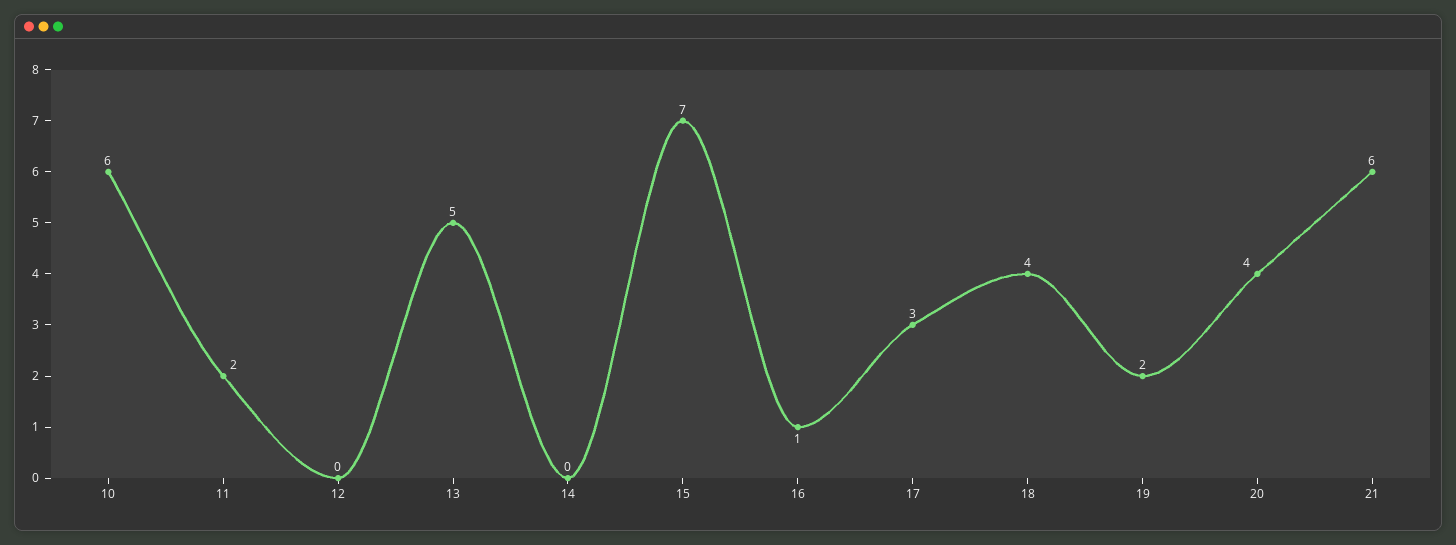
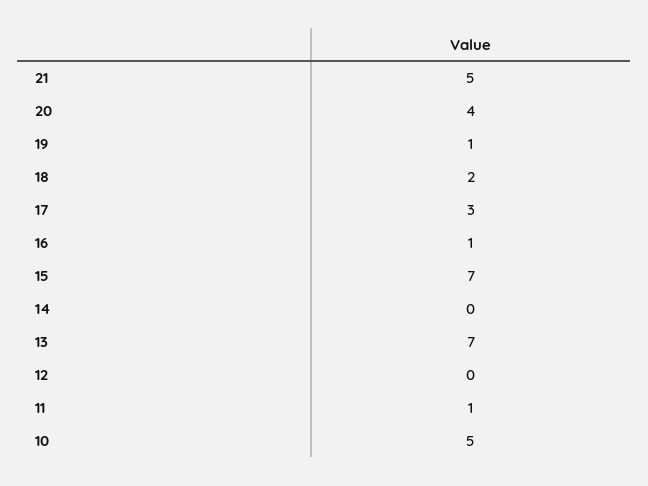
10: 6 -> 5
11: 2 -> 1
13: 5 -> 7
18: 4 -> 2
19: 2 -> 1
21: 6 -> 5

